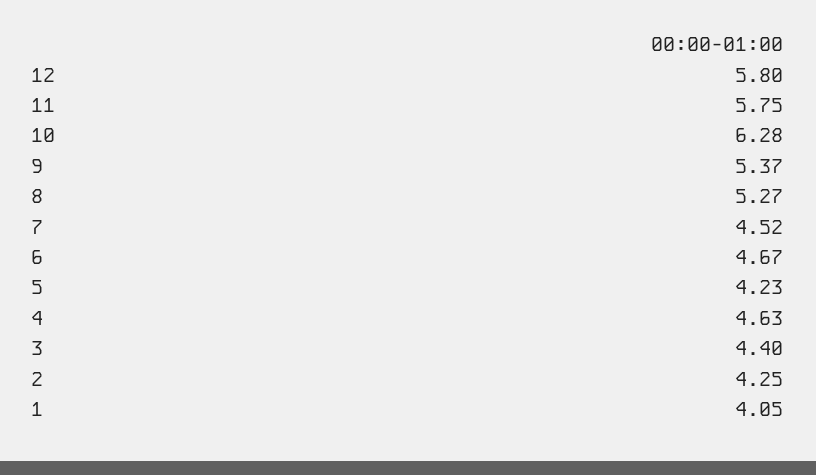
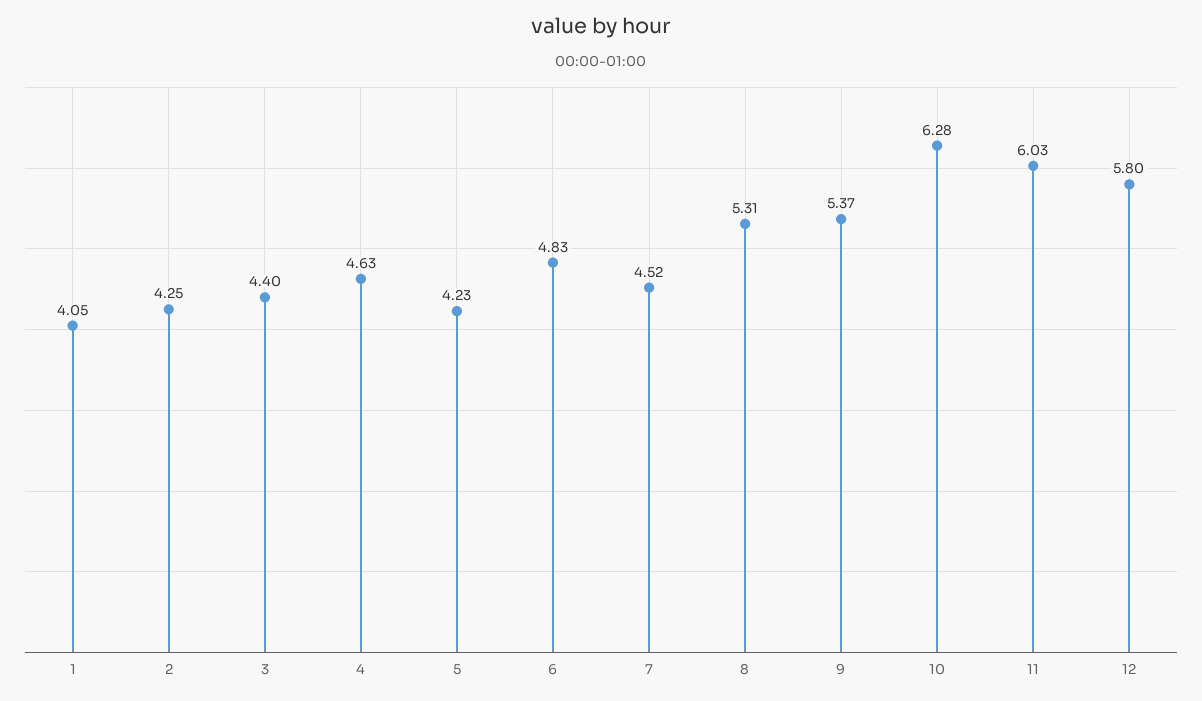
11: 5.75 -> 6.03
8: 5.27 -> 5.31
6: 4.67 -> 4.83

